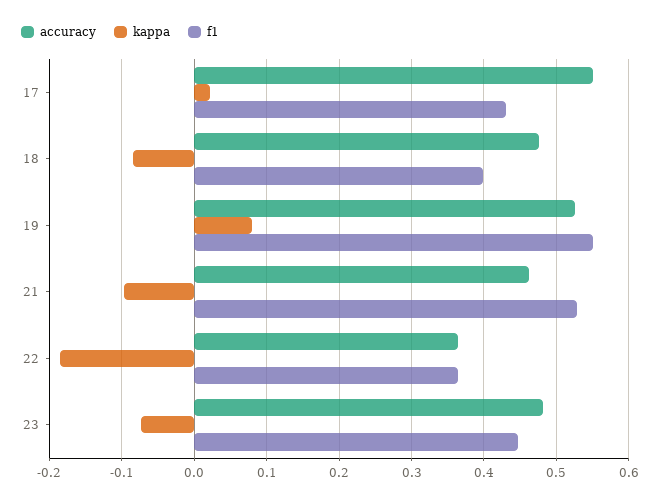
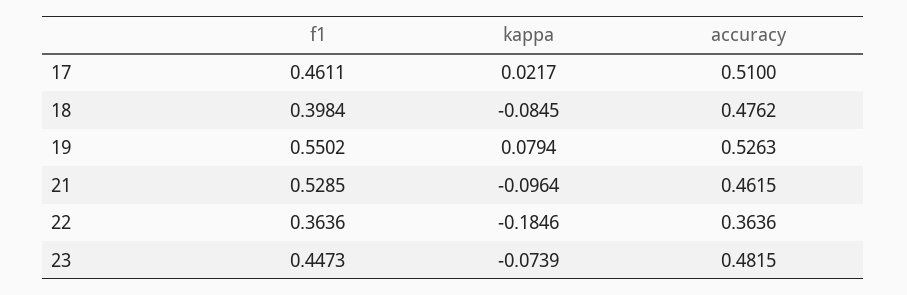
accuracy, 17: 0.55 -> 0.51
f1, 17: 0.43 -> 0.4611

